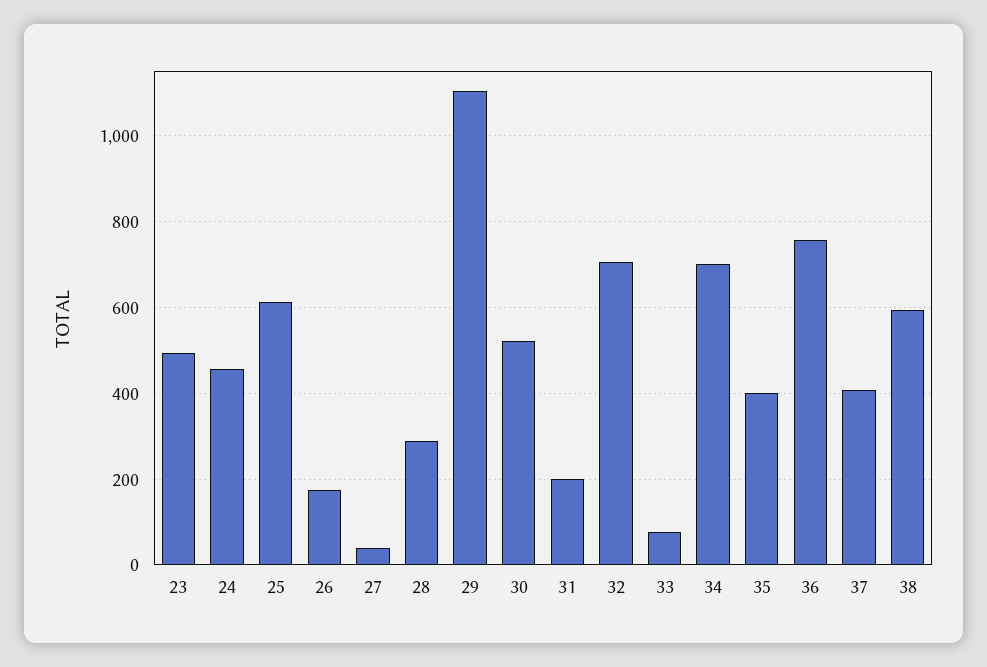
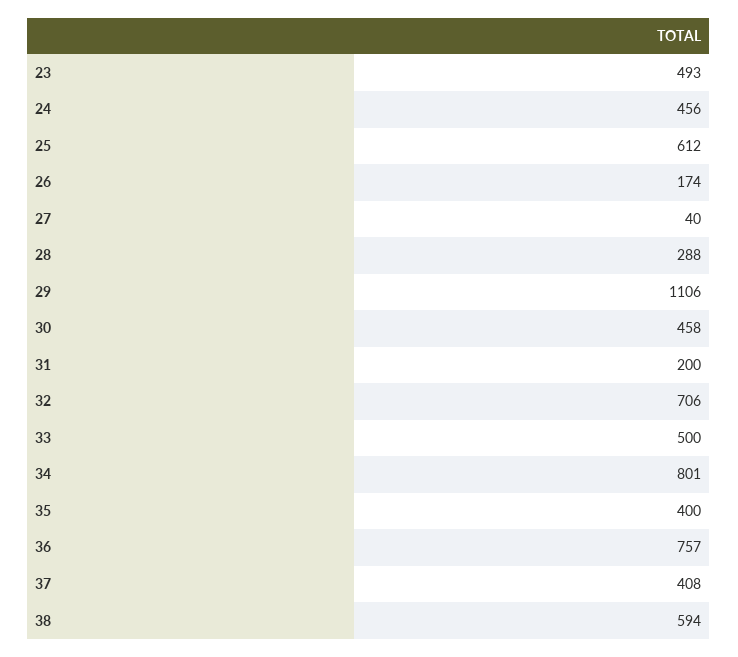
30: 520 -> 458
33: 80 -> 500
34: 700 -> 801

